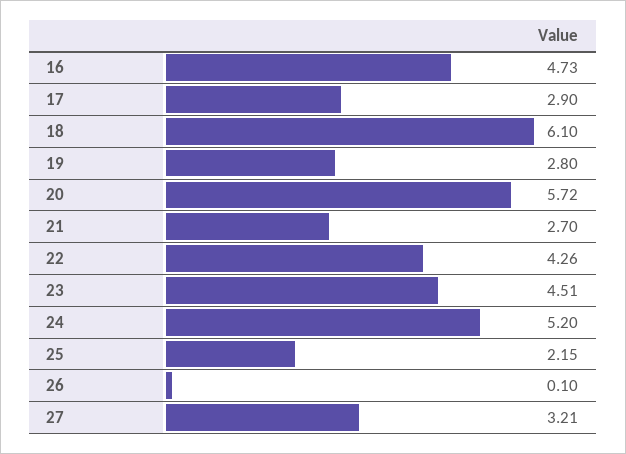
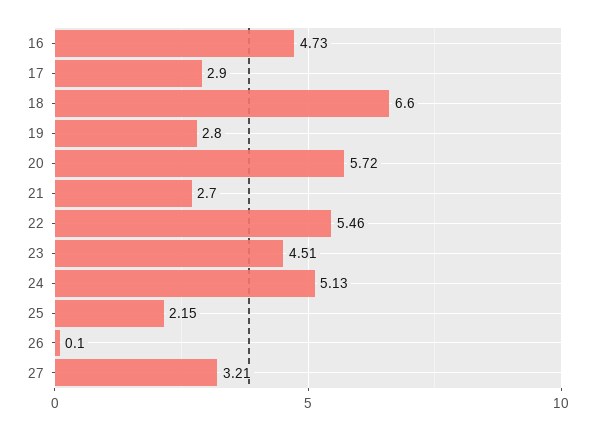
18: 6.1 -> 6.6
22: 4.26 -> 5.46
24: 5.2 -> 5.13

